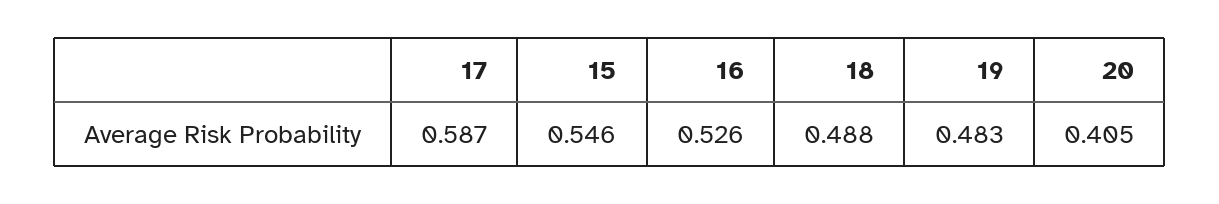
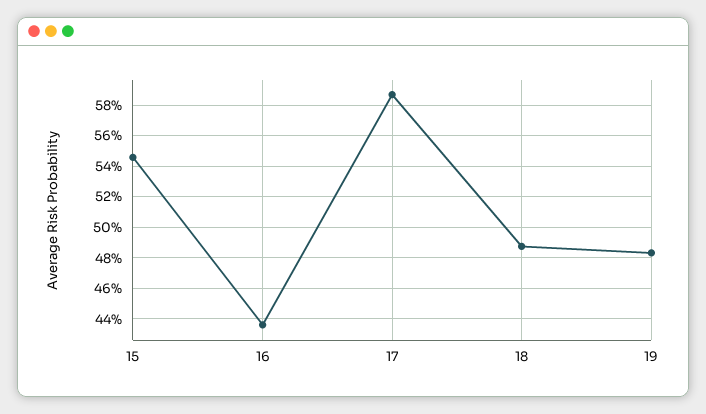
16: 0.526 -> 0.435
20: 0.405 -> none

